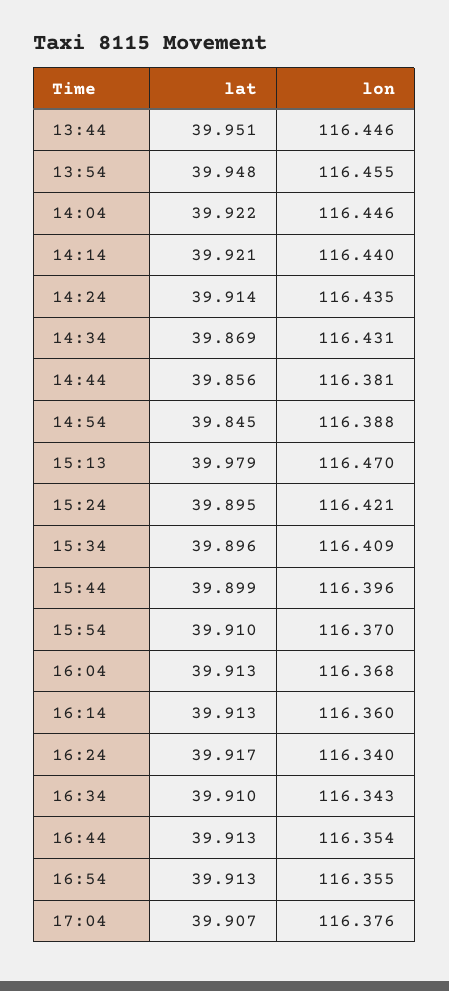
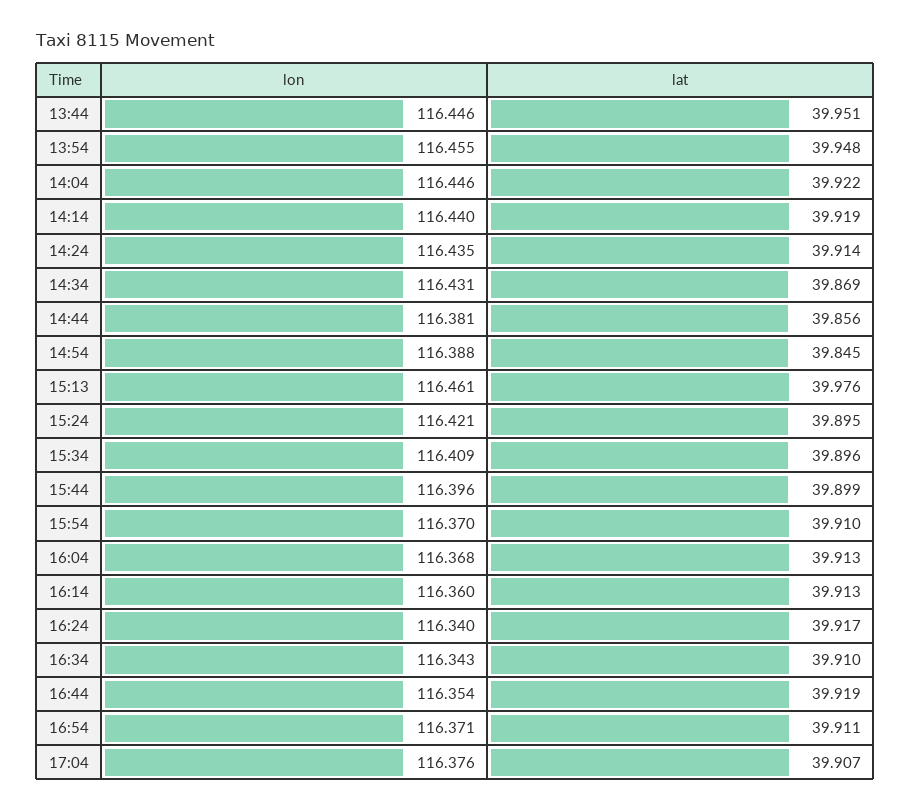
lat, 14:14: 39.921 -> 39.919
lat, 15:13: 39.979 -> 39.976
lon, 15:13: 116.47 -> 116.461
lat, 16:44: 39.913 -> 39.919
lat, 16:54: 39.913 -> 39.911
lon, 16:54: 116.355 -> 116.371

